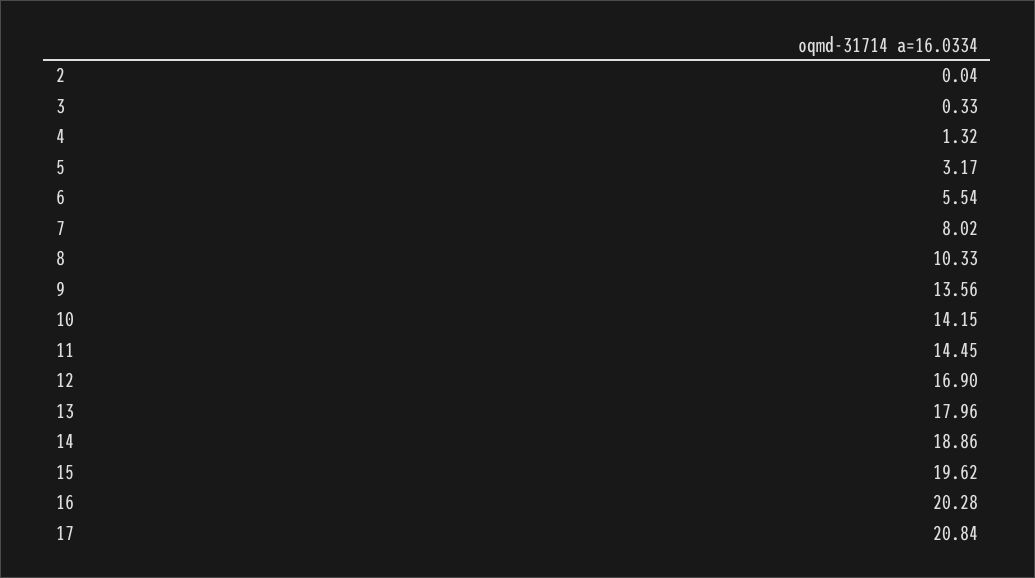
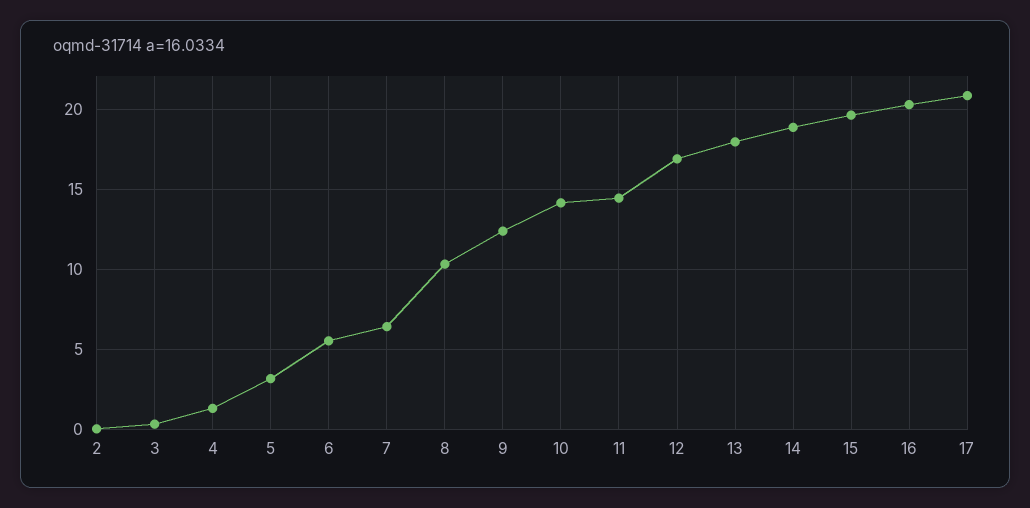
7: 8.02 -> 6.5
9: 13.56 -> 12.5

